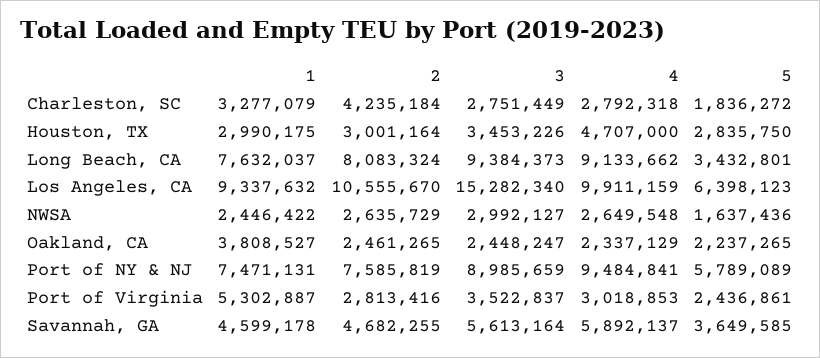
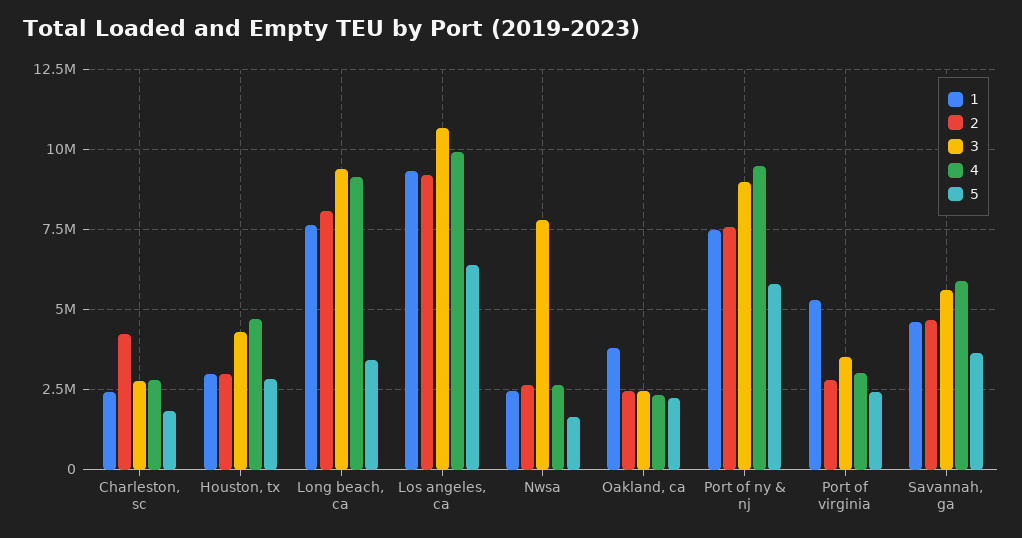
1, Charleston, SC: 3277079 -> 2500000
3, Houston, TX: 3453226 -> 4250000
2, Los Angeles, CA: 10555670 -> 9250000
3, Los Angeles, CA: 15282340 -> 10750000
3, NWSA: 2992127 -> 7750000

